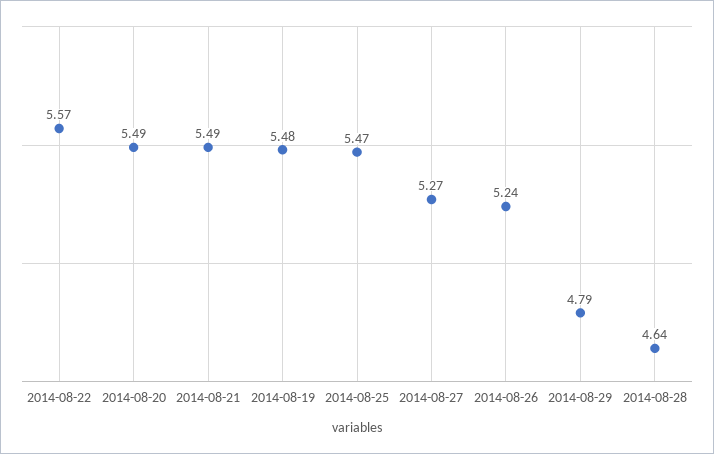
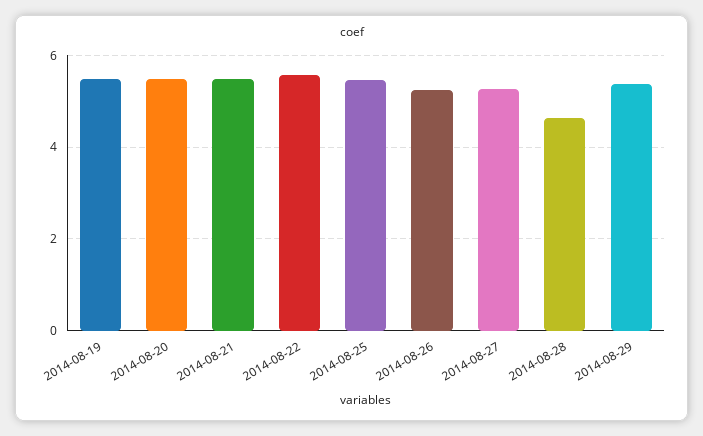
2014-08-29: 4.79 -> 5.4

